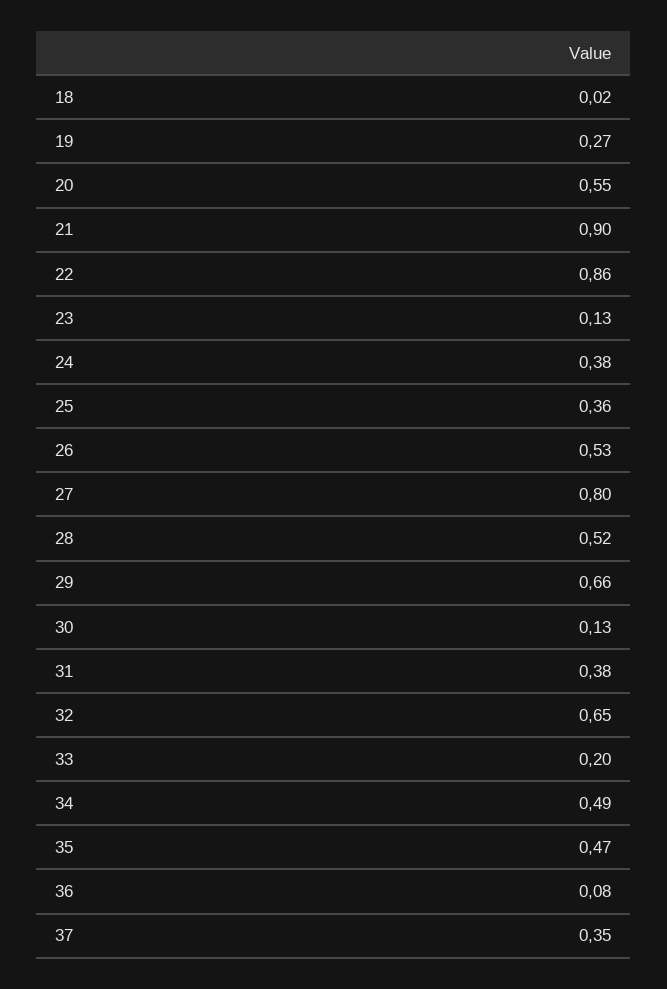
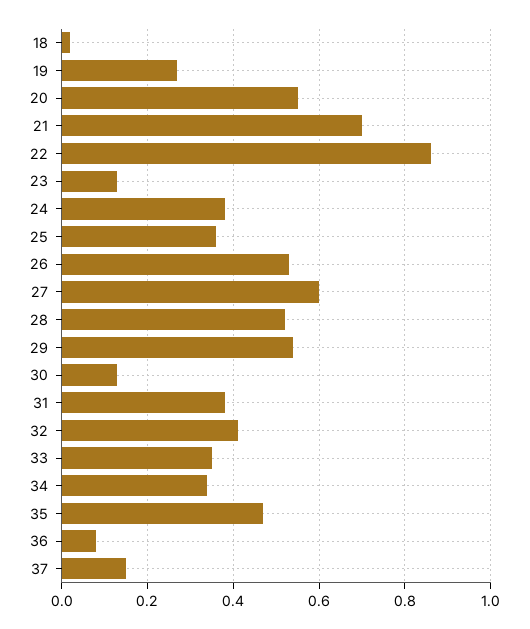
21: 0.9 -> 0.7
27: 0.8 -> 0.6
29: 0.66 -> 0.55
32: 0.65 -> 0.4
33: 0.2 -> 0.35
34: 0.49 -> 0.35
37: 0.35 -> 0.15

